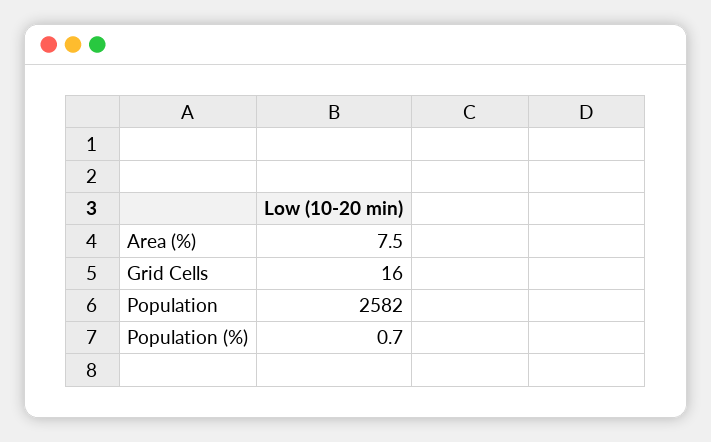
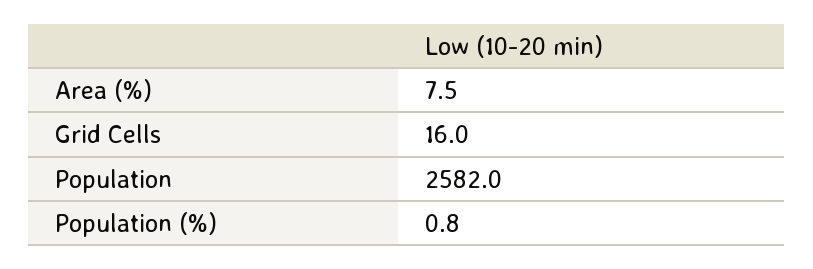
Population (%): 0.7 -> 0.8

